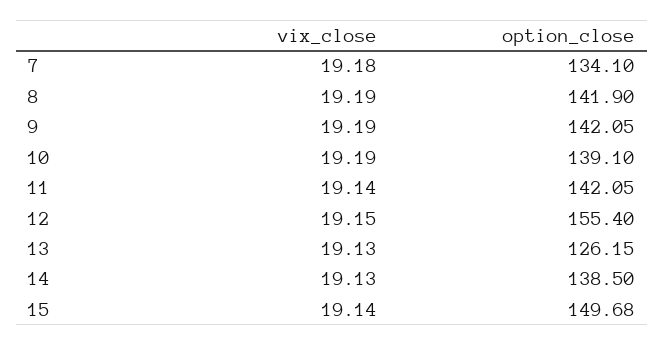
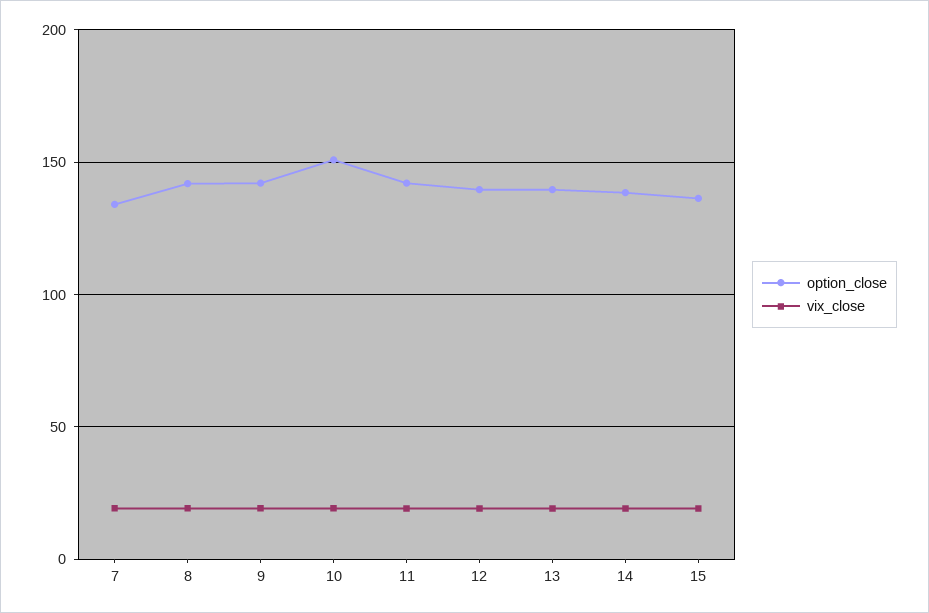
option_close, 10: 139.1 -> 150
option_close, 12: 155.4 -> 140
option_close, 13: 126.15 -> 140
option_close, 15: 149.68 -> 135

